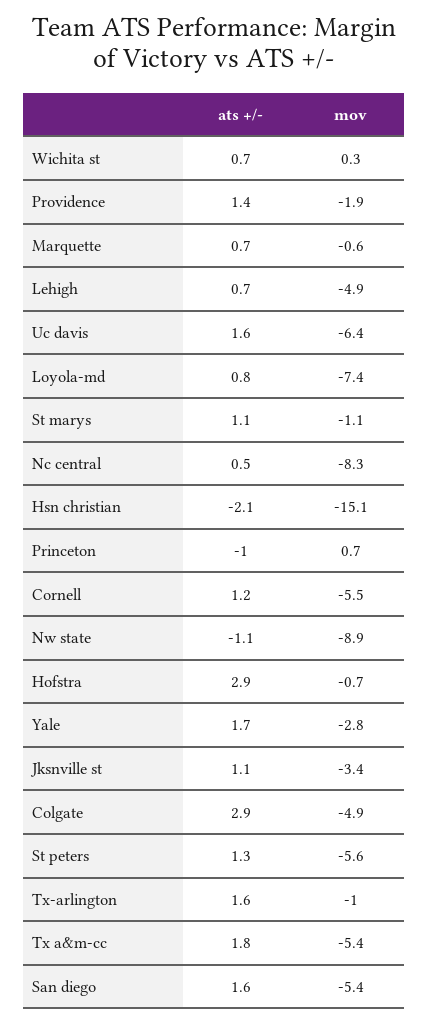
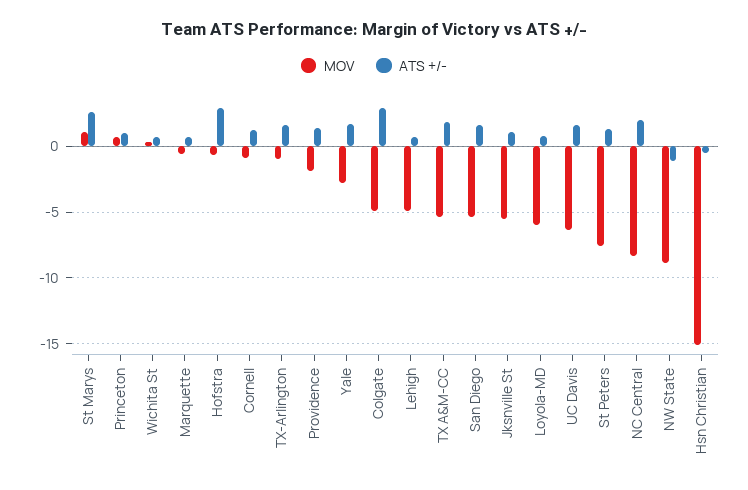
mov, Loyola-md: -7.4 -> -6
ats +/-, St marys: 1.1 -> 2.5
mov, St marys: -1.1 -> 1
ats +/-, Nc central: 0.5 -> 2
ats +/-, Hsn christian: -2.1 -> -0.5
ats +/-, Princeton: -1 -> 1
mov, Cornell: -5.5 -> -1
mov, Jksnville st: -3.4 -> -5.5
mov, St peters: -5.6 -> -7.5

